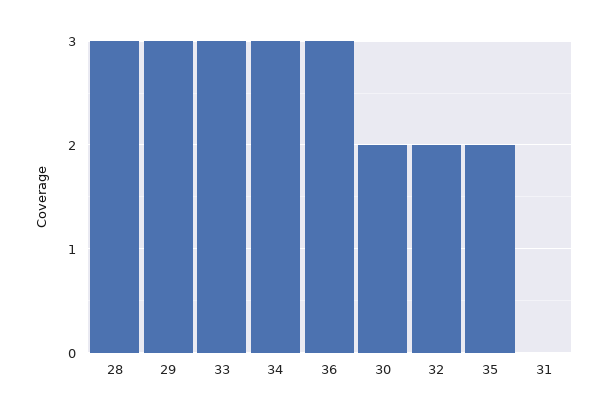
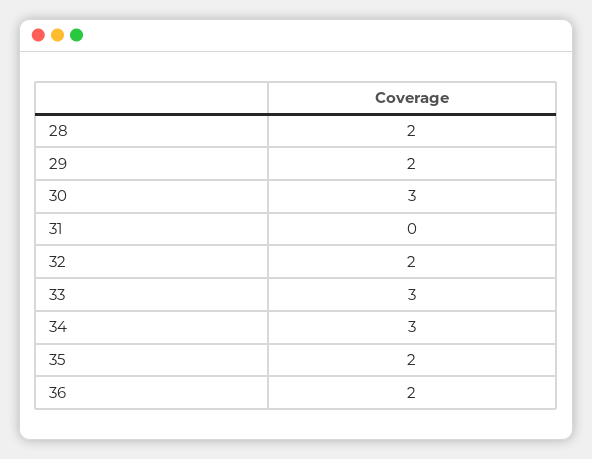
28: 3 -> 2
29: 3 -> 2
36: 3 -> 2
30: 2 -> 3

